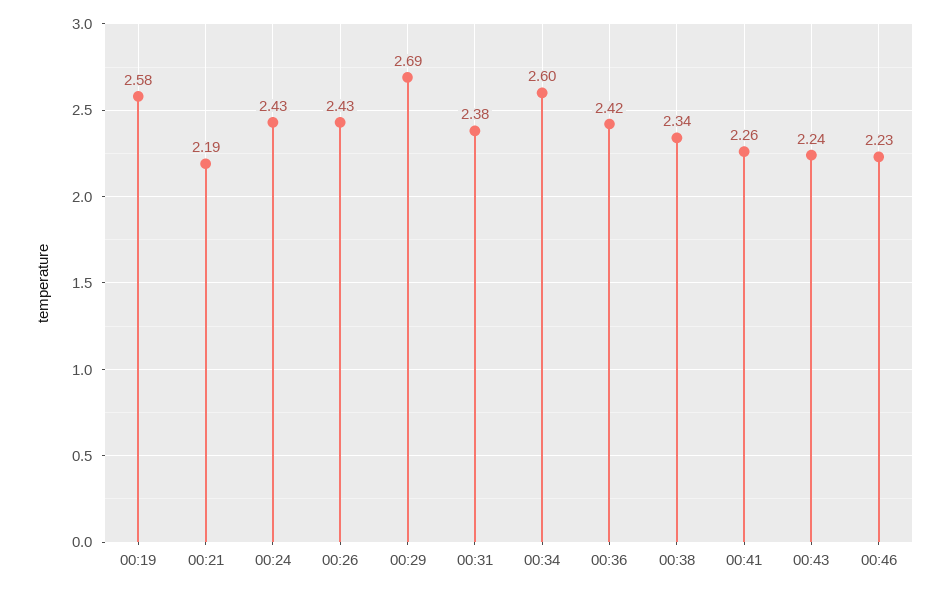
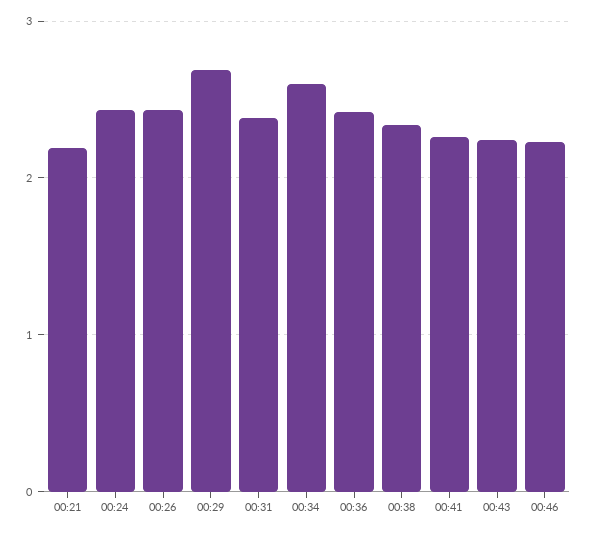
00:19: 2.58 -> none

